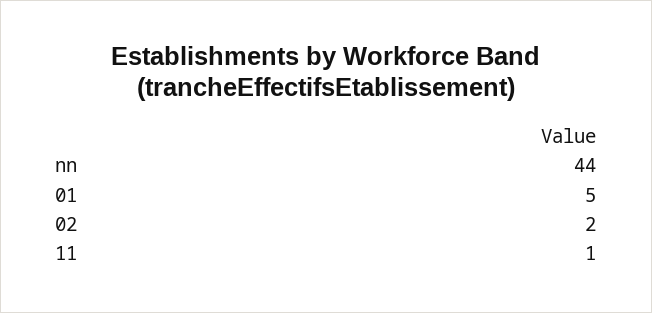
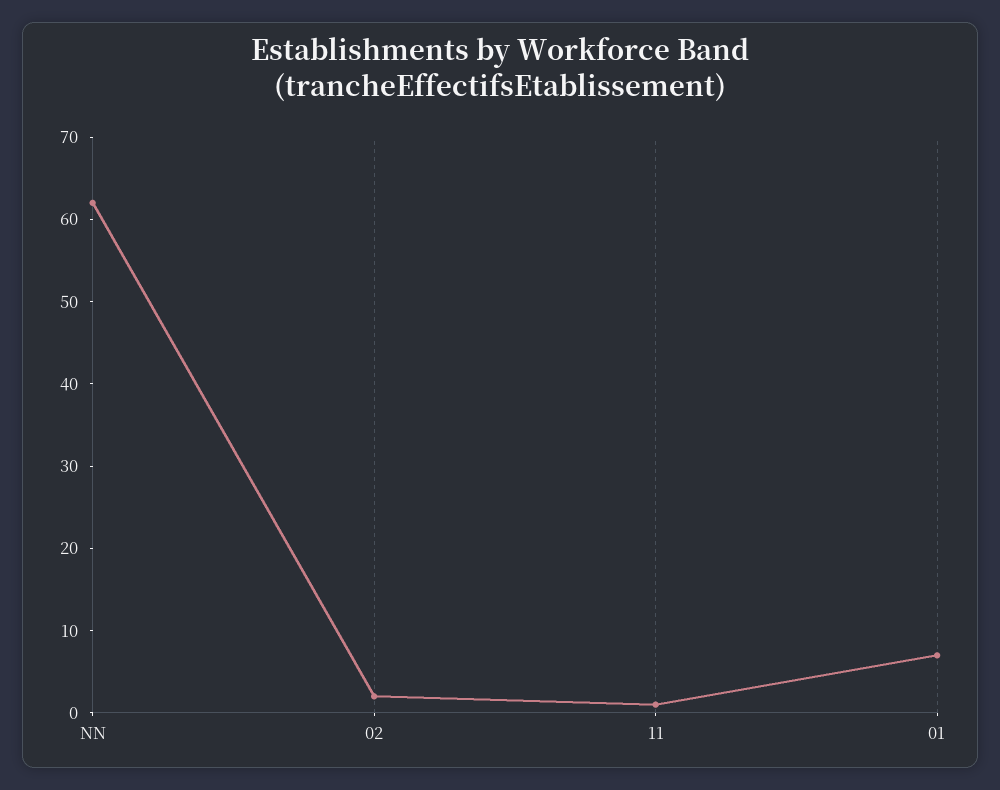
nn: 44 -> 62
01: 5 -> 7

